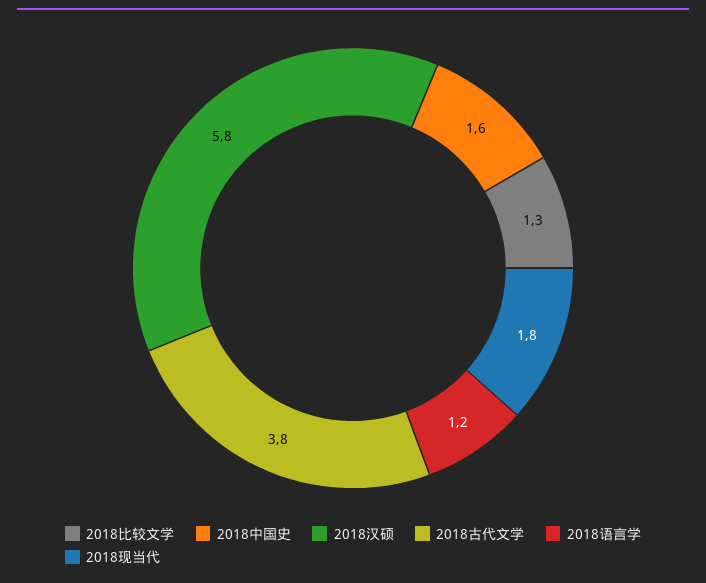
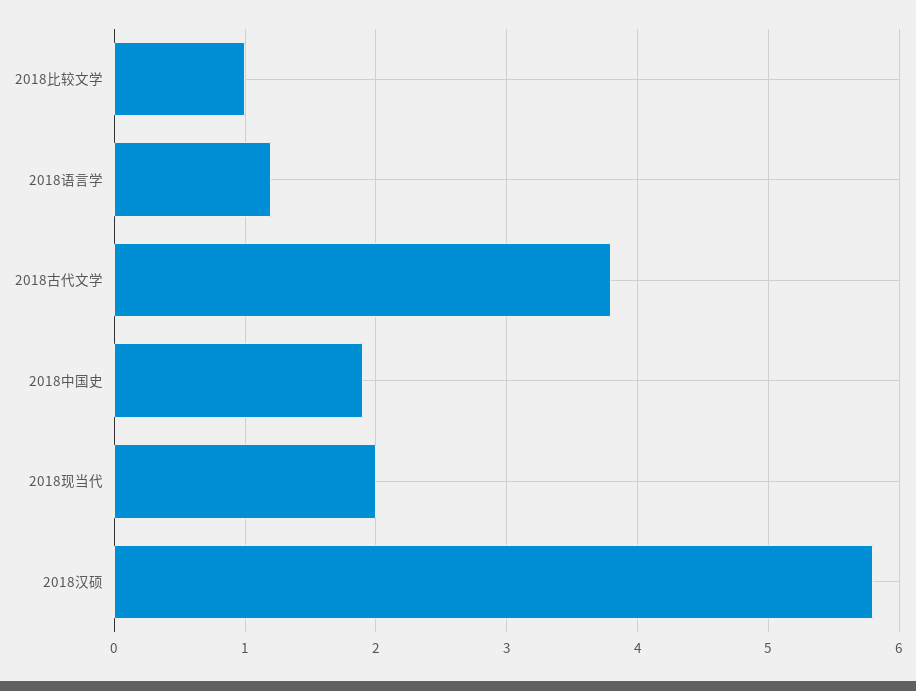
2018比较文学: 1.3 -> 1
2018中国史: 1.6 -> 1.9
2018现当代: 1.8 -> 2

